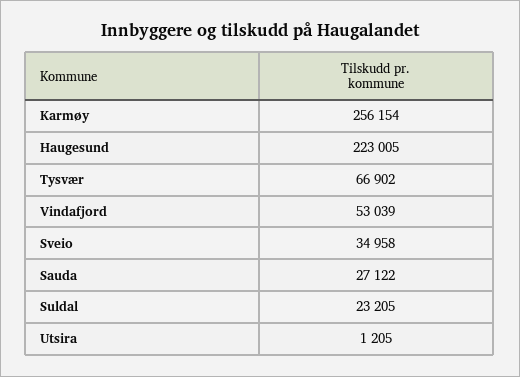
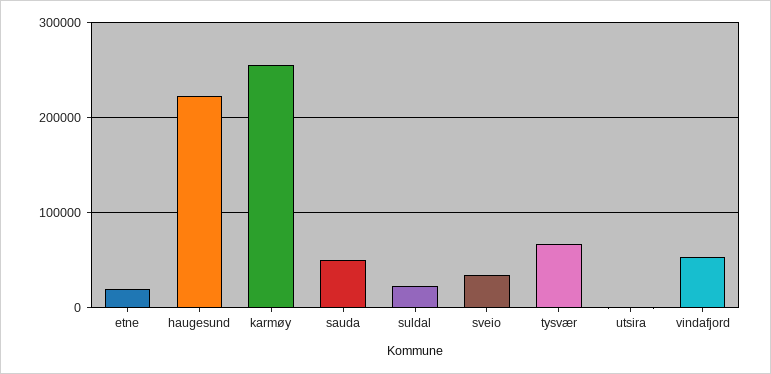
Sauda: 27122 -> 50000
etne: none -> 20000

